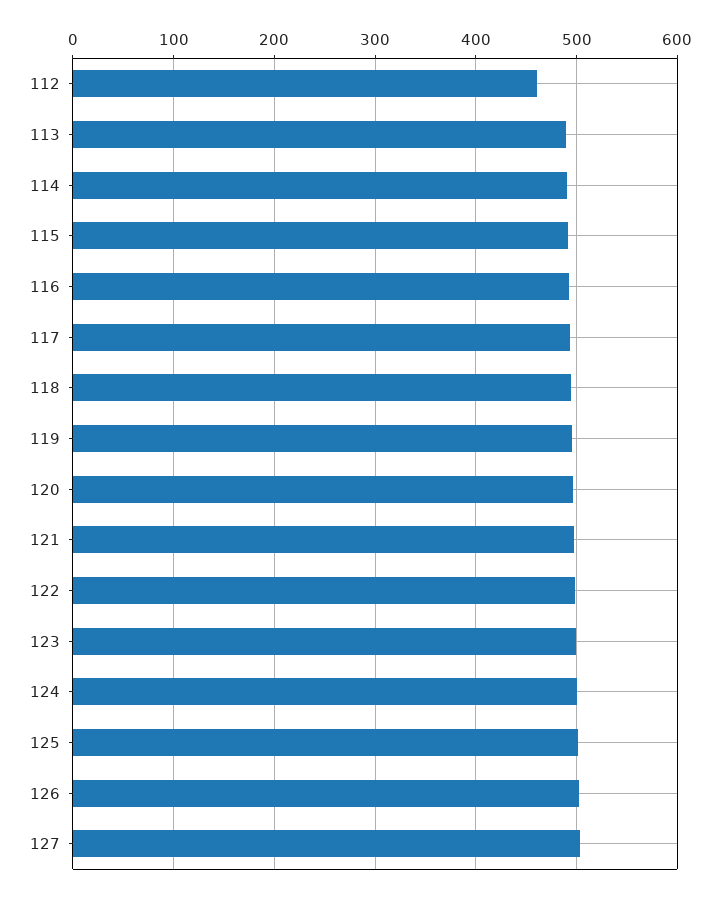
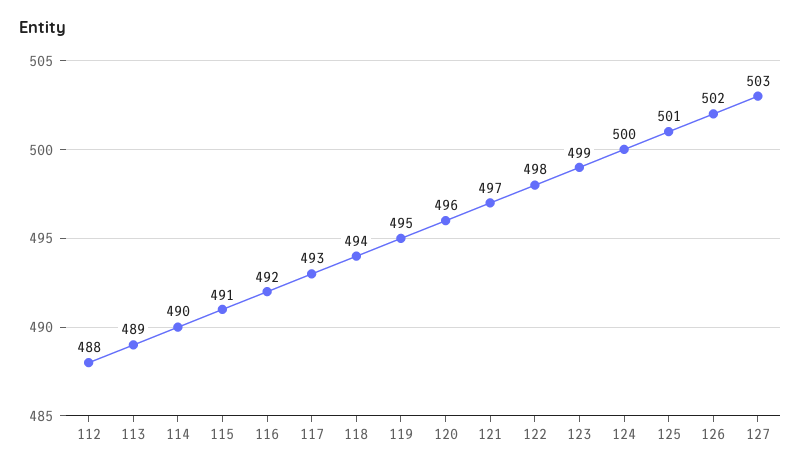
112: 460 -> 488

